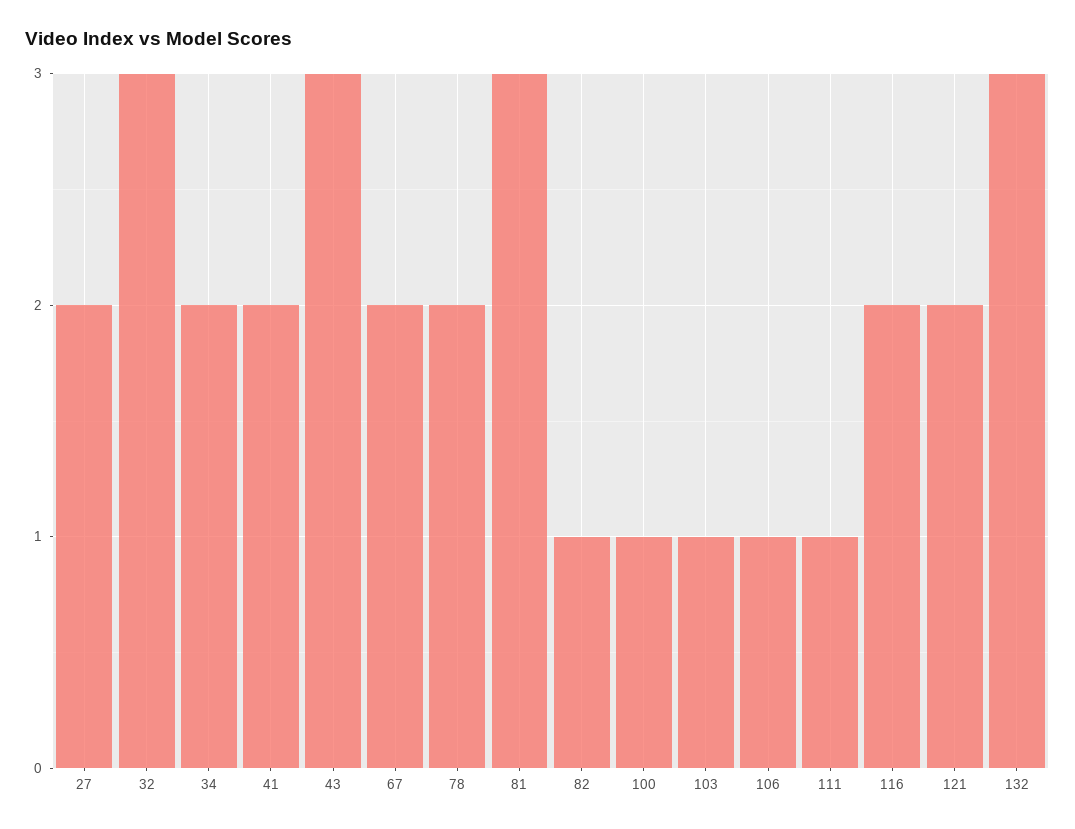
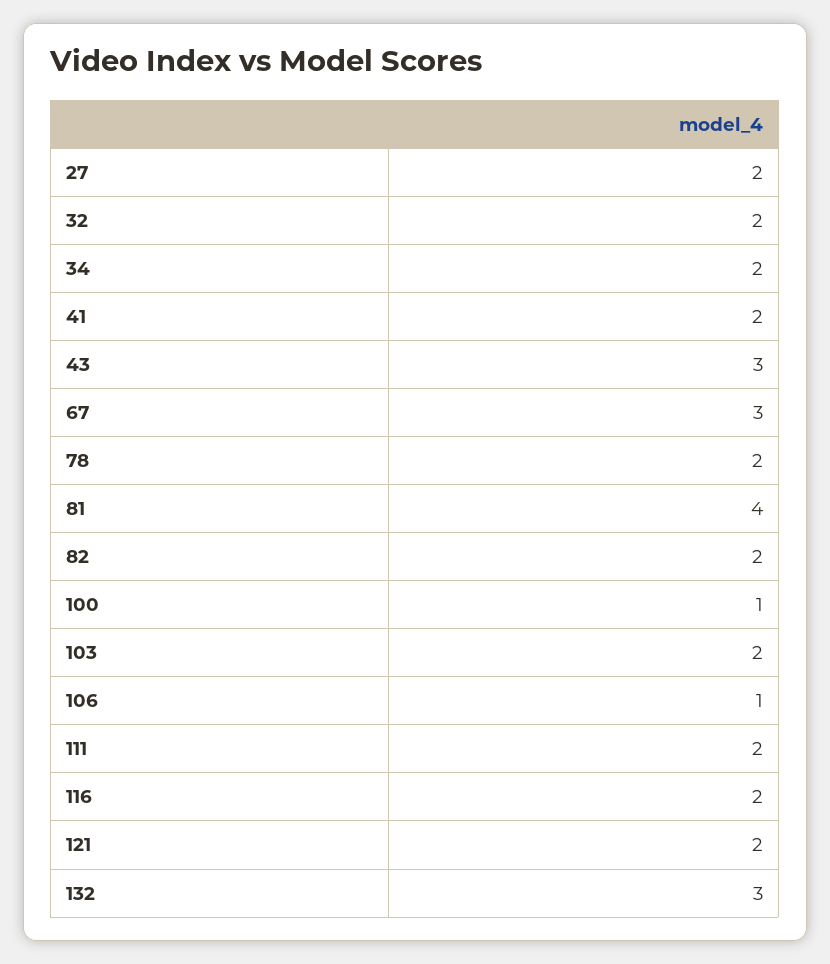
32: 3 -> 2
67: 2 -> 3
81: 3 -> 4
82: 1 -> 2
103: 1 -> 2
111: 1 -> 2

